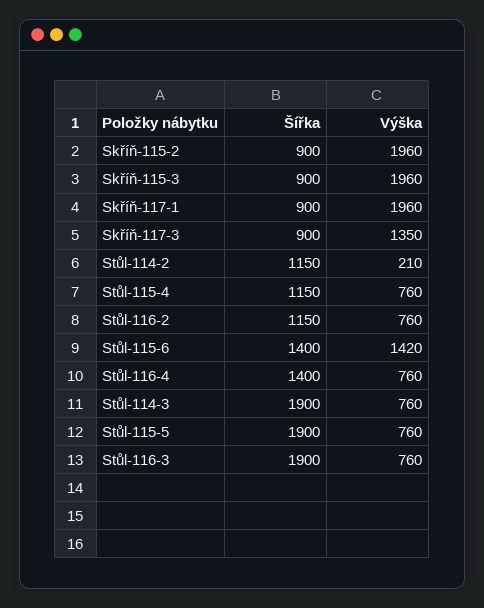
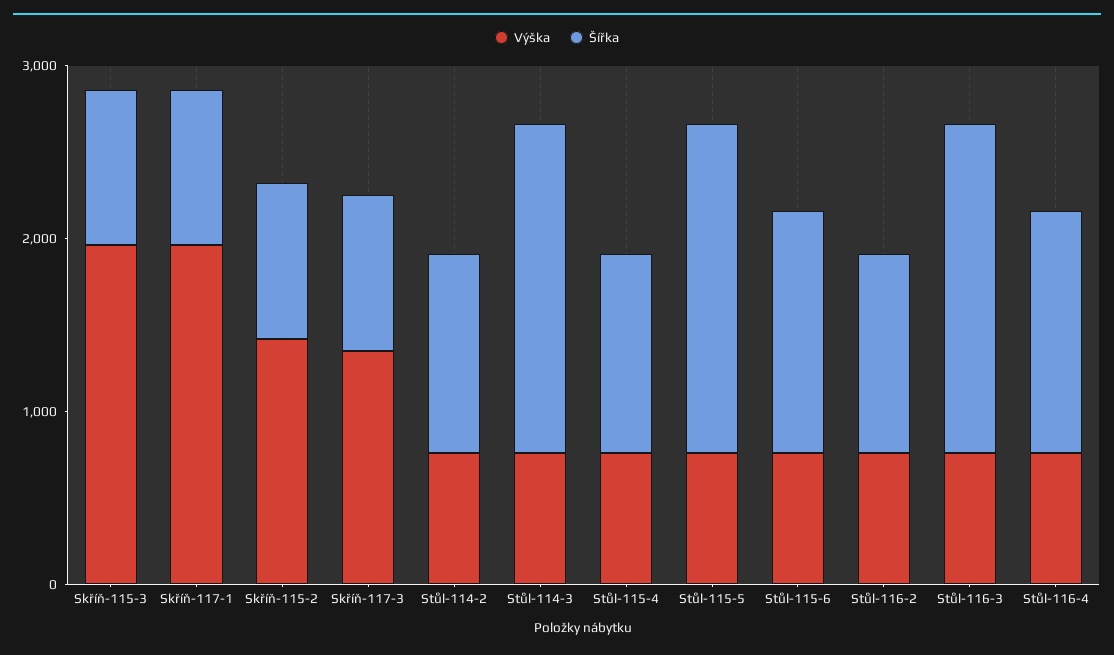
Výška, Skříň-115-2: 1960 -> 1400
Výška, Stůl-114-2: 210 -> 800
Výška, Stůl-115-6: 1420 -> 800

